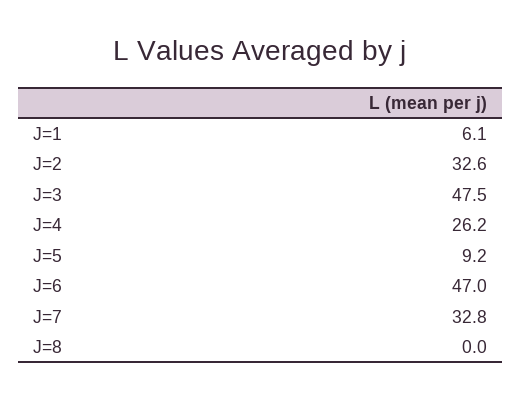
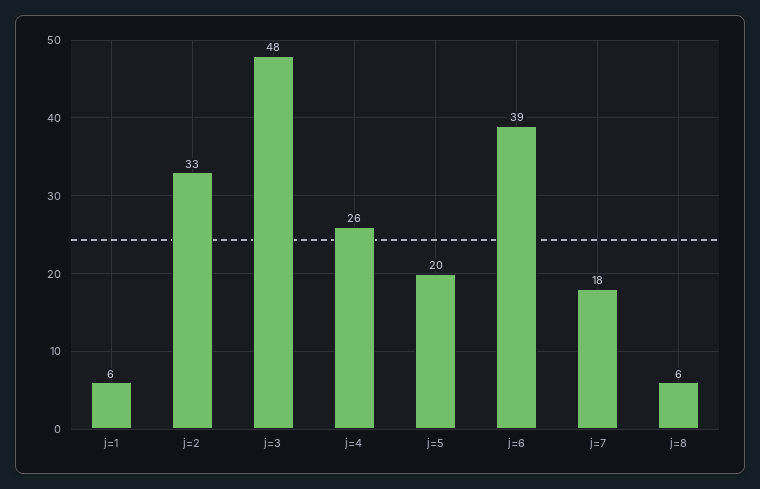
J=5: 9.2 -> 20
J=6: 47 -> 39
J=7: 32.8 -> 18
J=8: 0 -> 6

